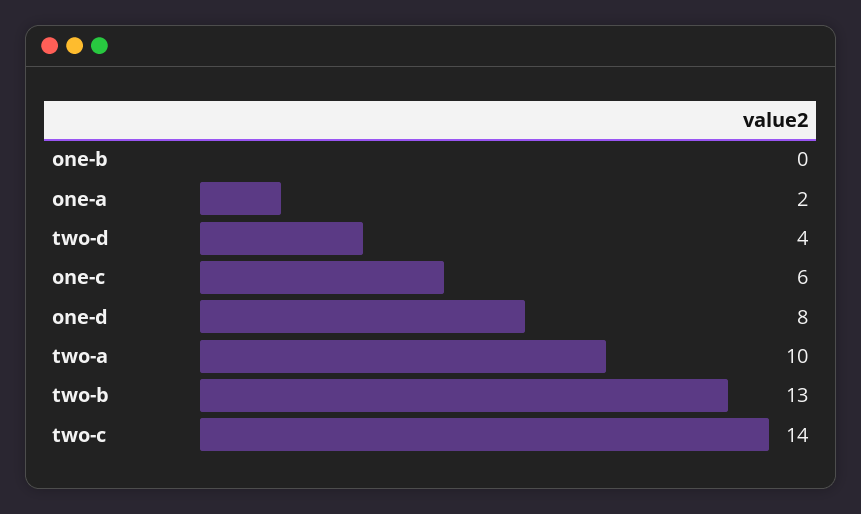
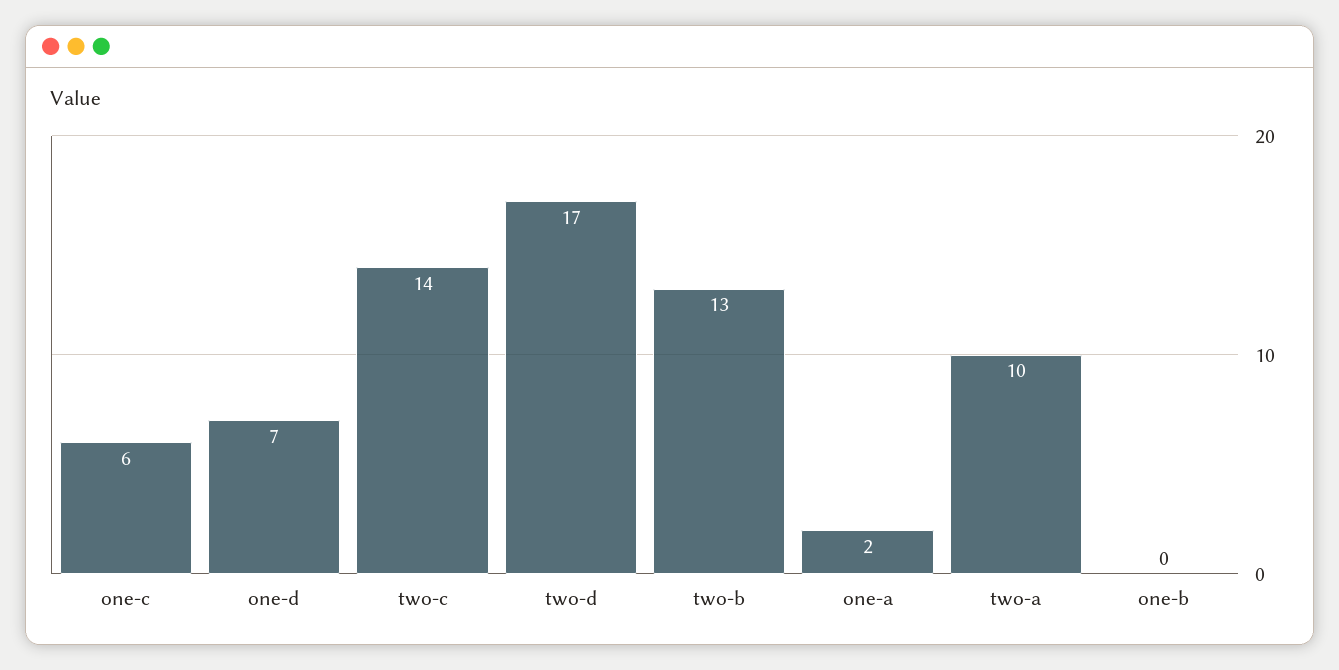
two-d: 4 -> 17
one-d: 8 -> 7

